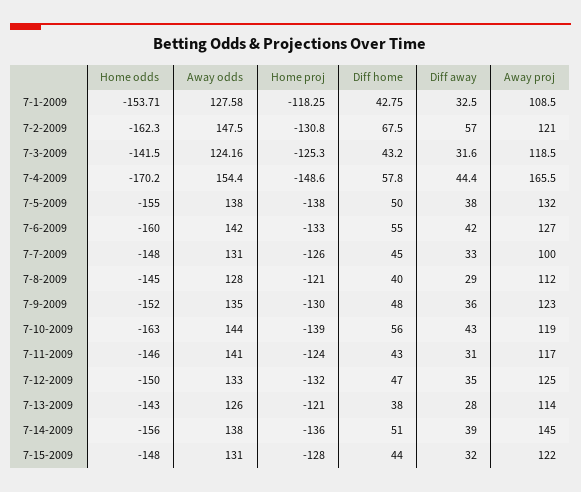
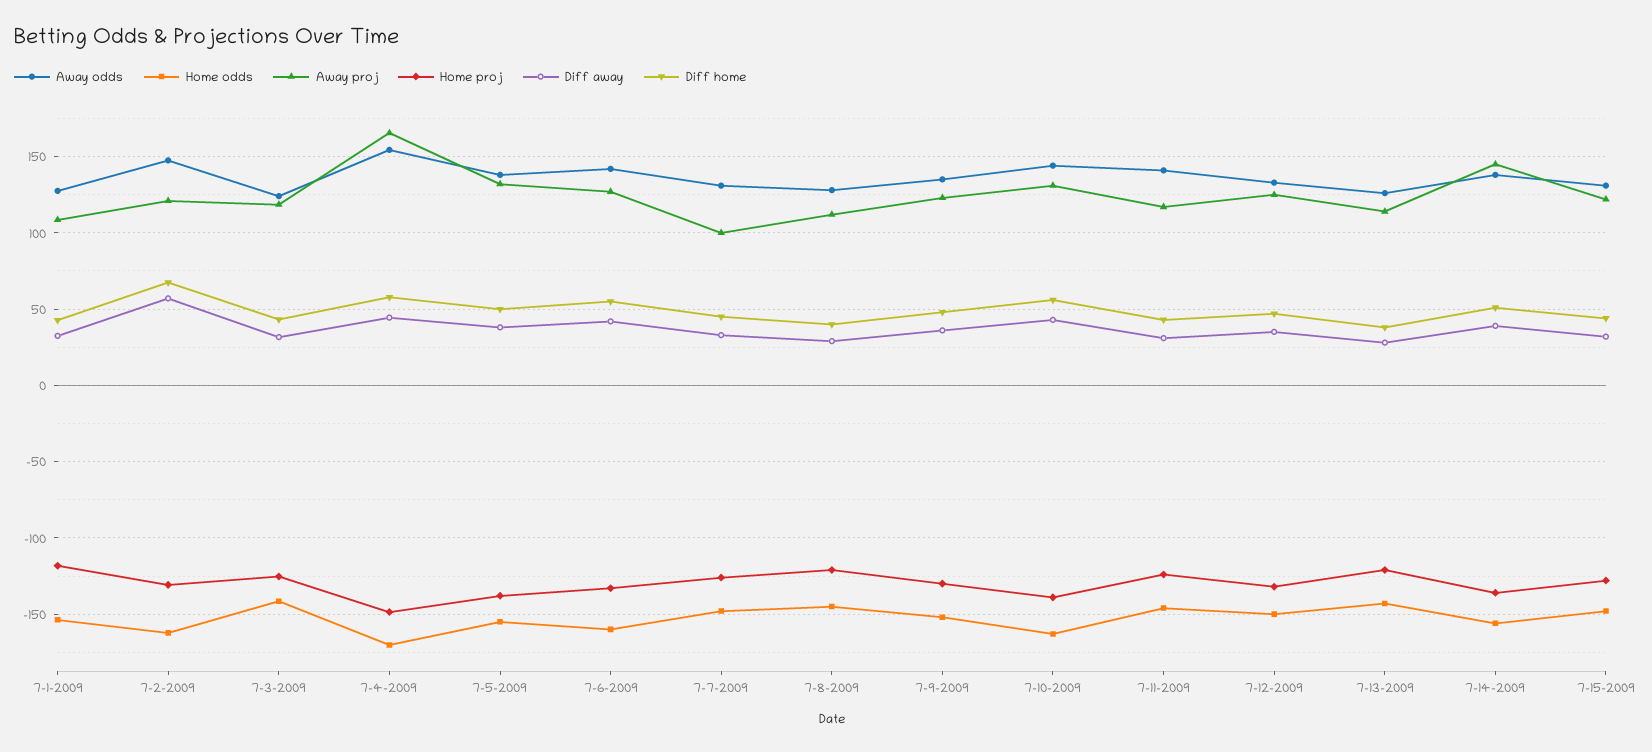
Away proj, 7-10-2009: 119 -> 130

